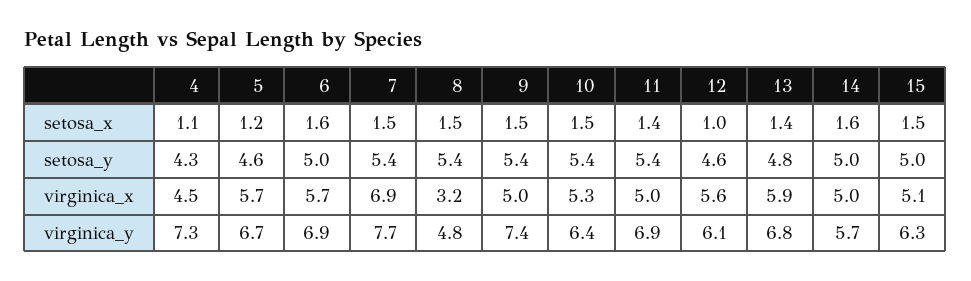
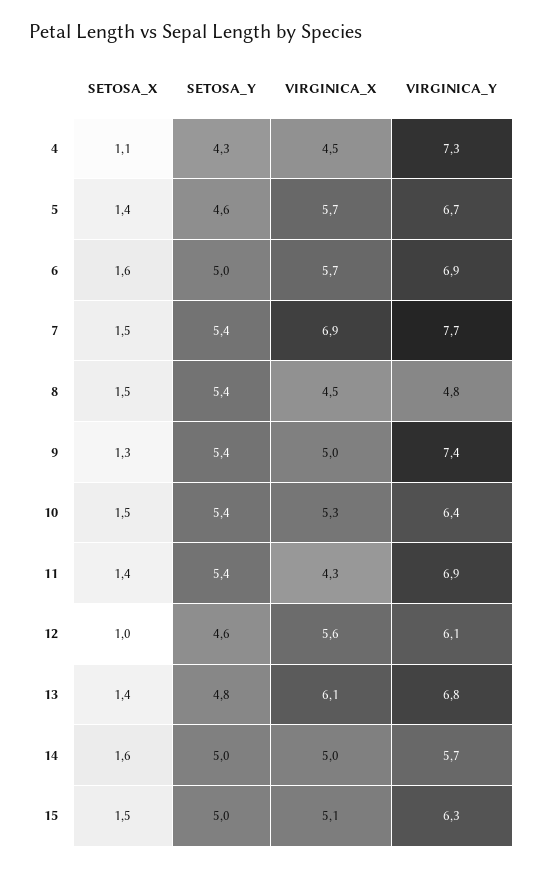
5, setosa_x: 1.2 -> 1.4
9, setosa_x: 1.5 -> 1.3
8, virginica_x: 3.2 -> 4.5
11, virginica_x: 5 -> 4.3
13, virginica_x: 5.9 -> 6.1

